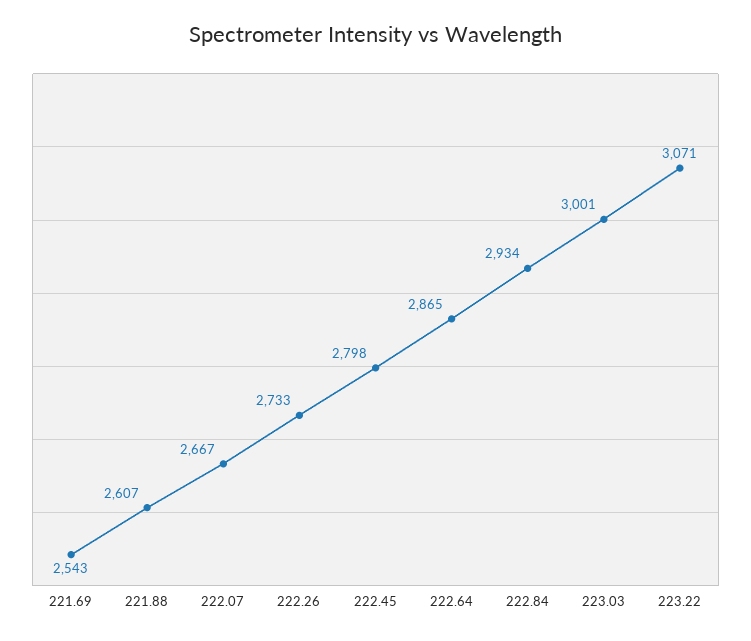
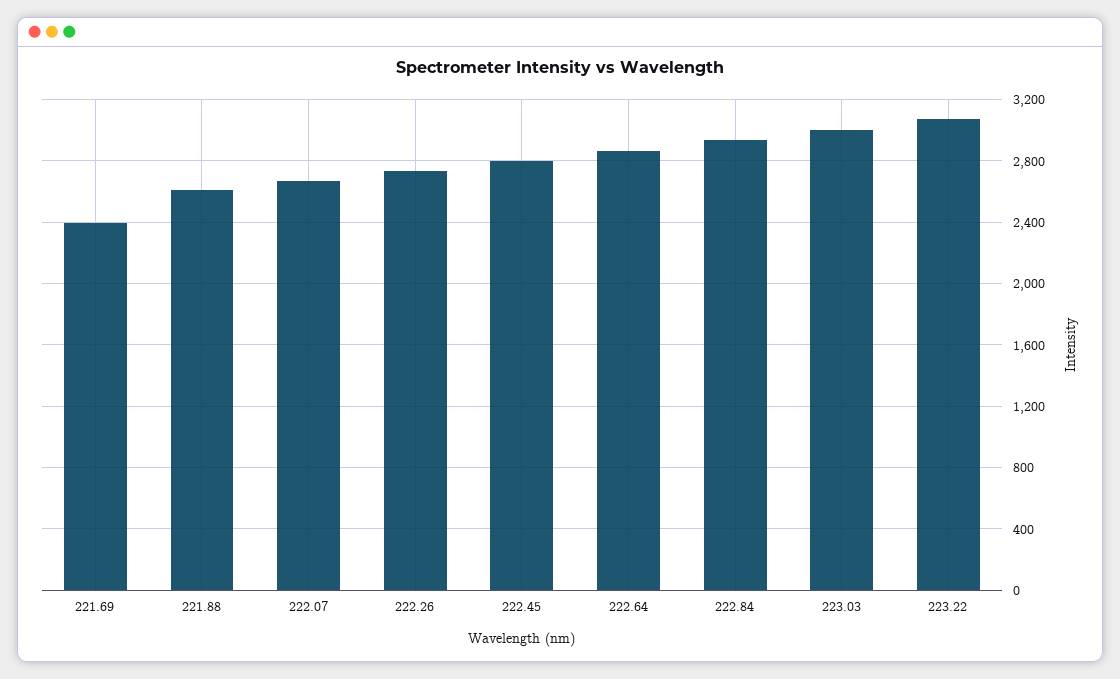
221.69: 2543 -> 2400

